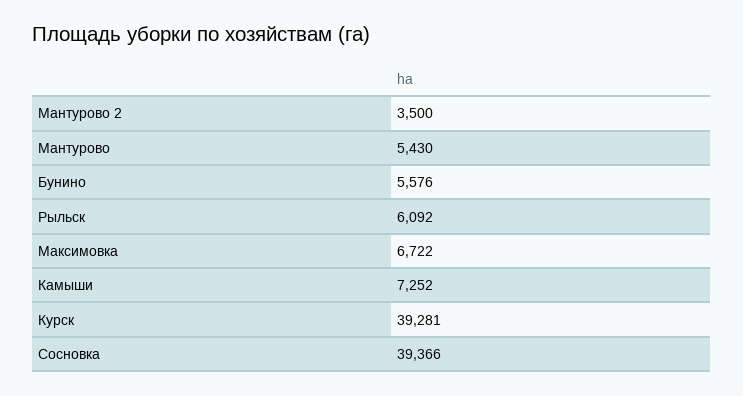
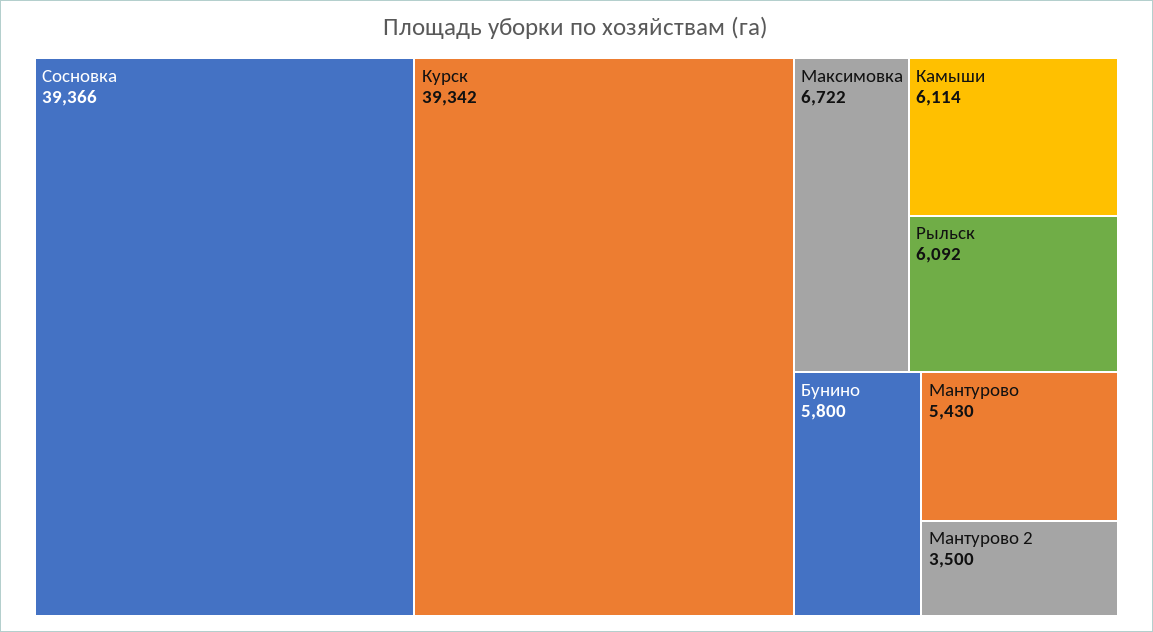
Бунино: 5576 -> 5800
Камыши: 7252 -> 6114
Курск: 39281 -> 39342

